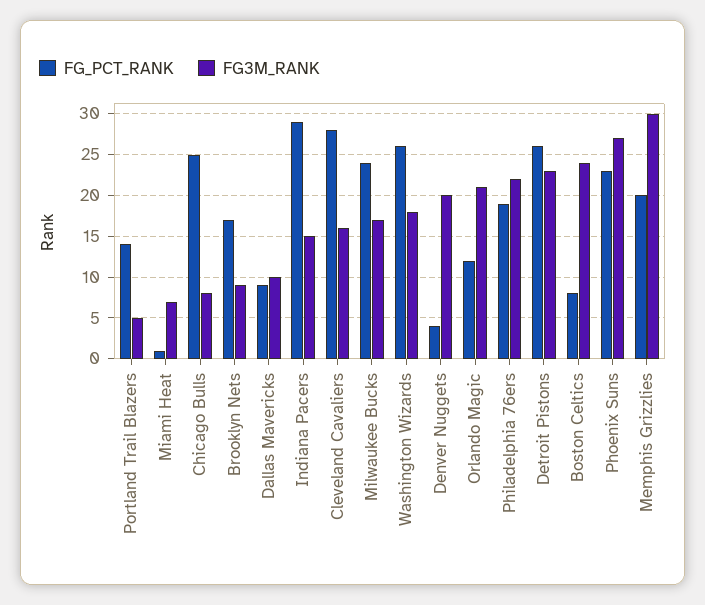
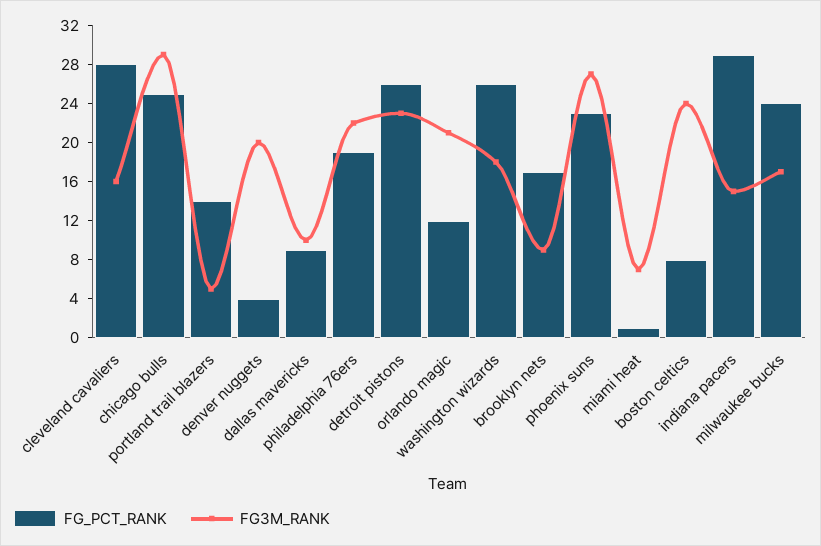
FG3M_RANK, Chicago Bulls: 8 -> 29
FG_PCT_RANK, Memphis Grizzlies: 20 -> none
FG3M_RANK, Memphis Grizzlies: 30 -> none

